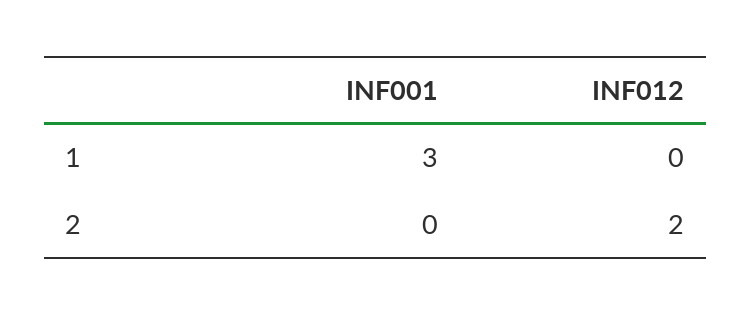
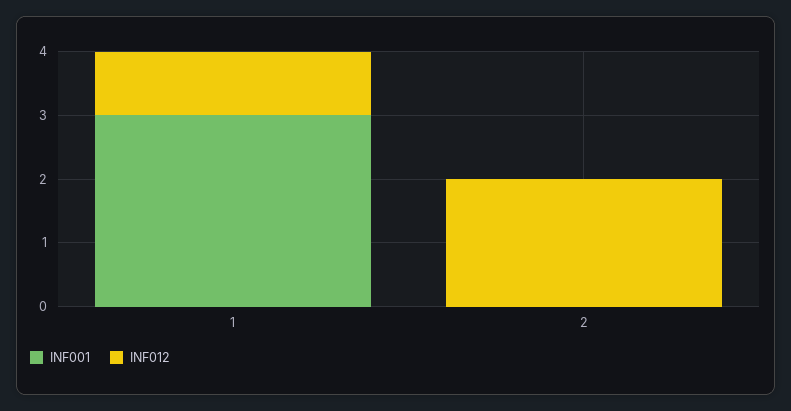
INF012, 1: 0 -> 1

